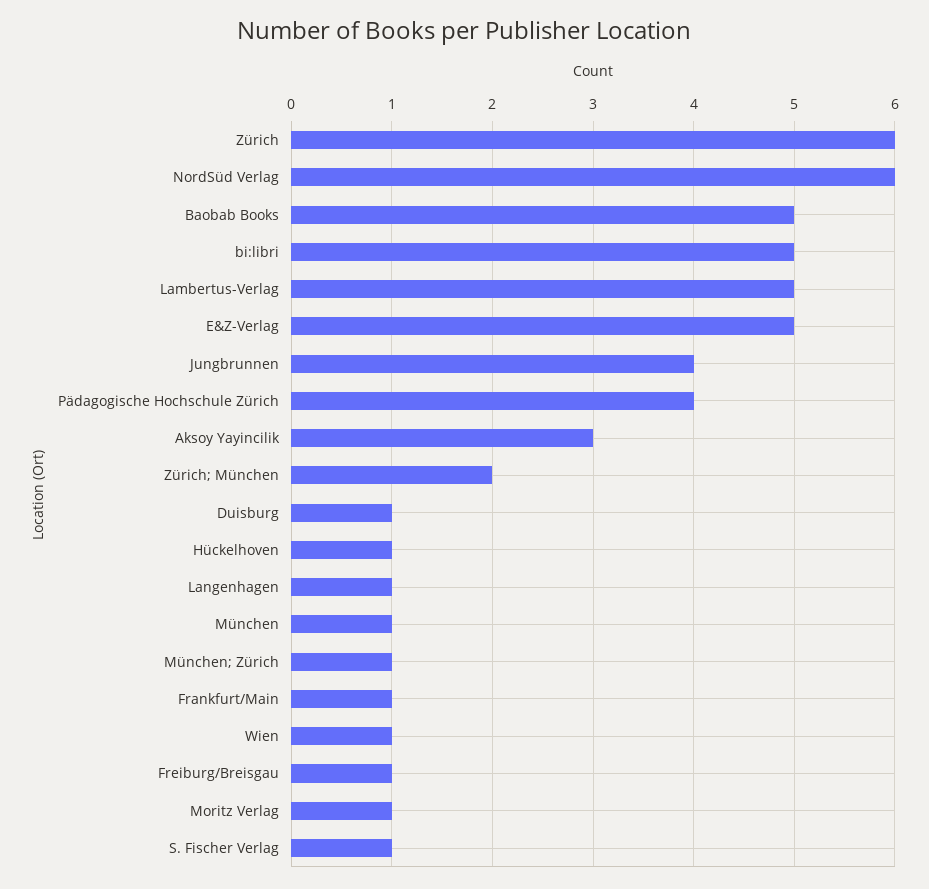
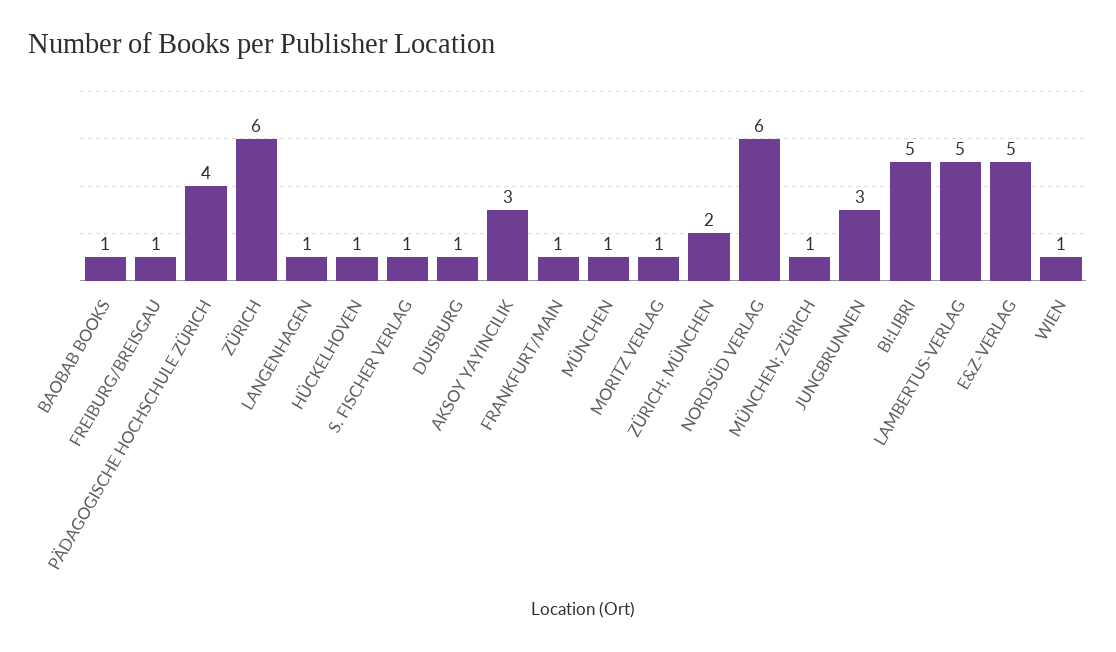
Baobab Books: 5 -> 1
Jungbrunnen: 4 -> 3

